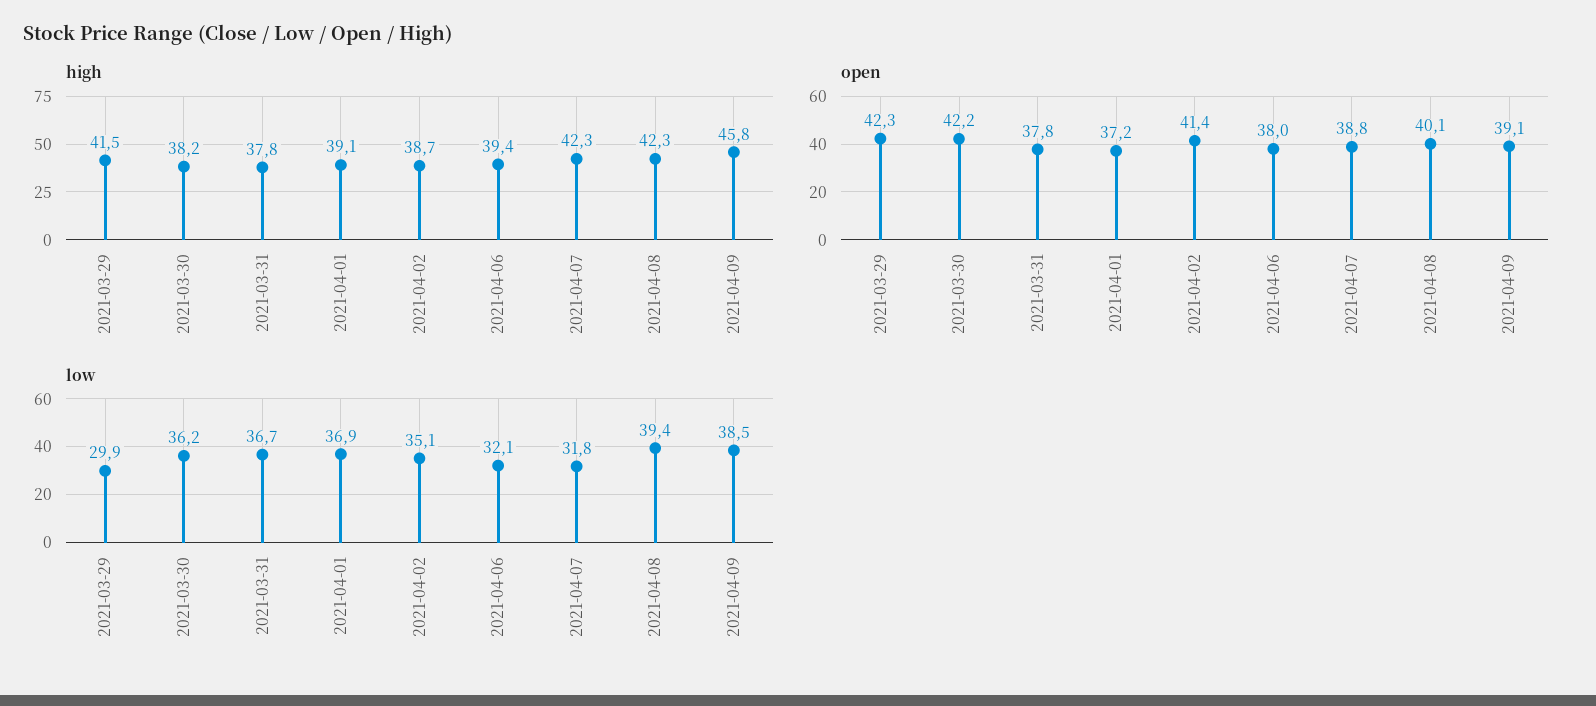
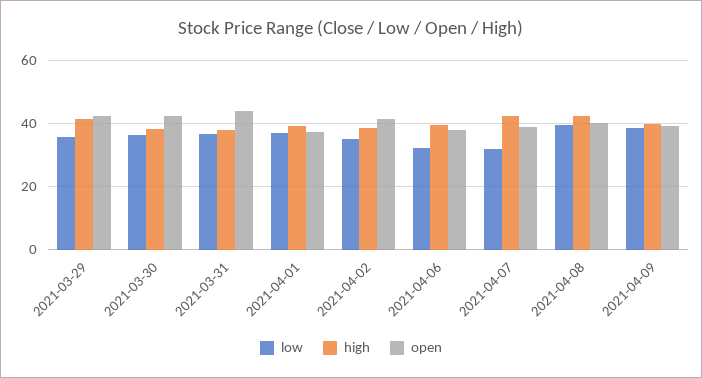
high, 2021-04-09: 45.8 -> 40
open, 2021-03-31: 37.8 -> 44
low, 2021-03-29: 29.9 -> 36

